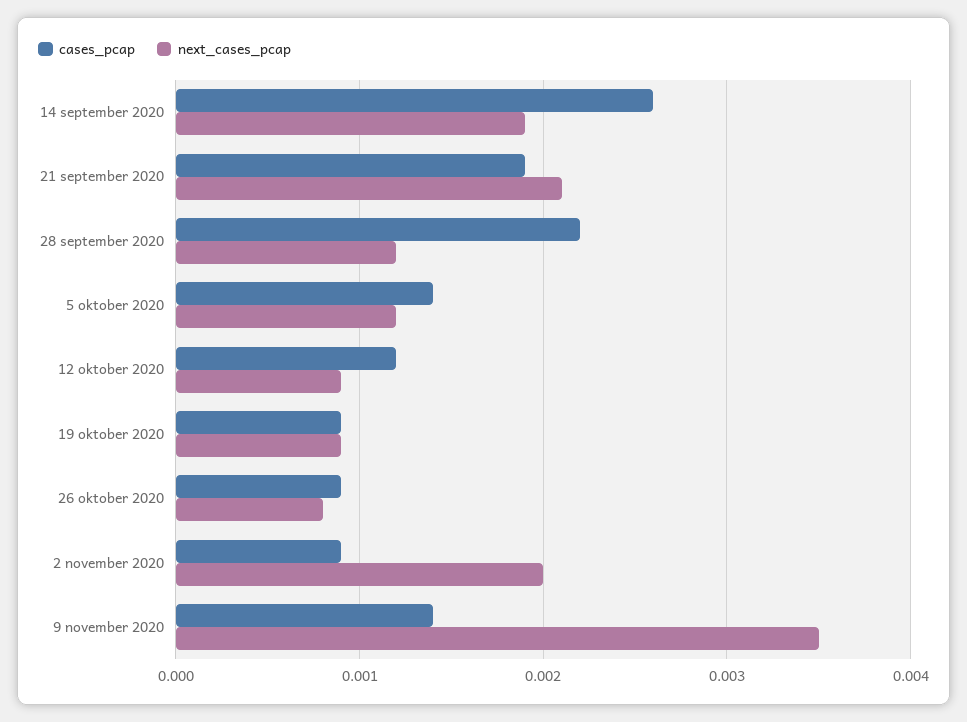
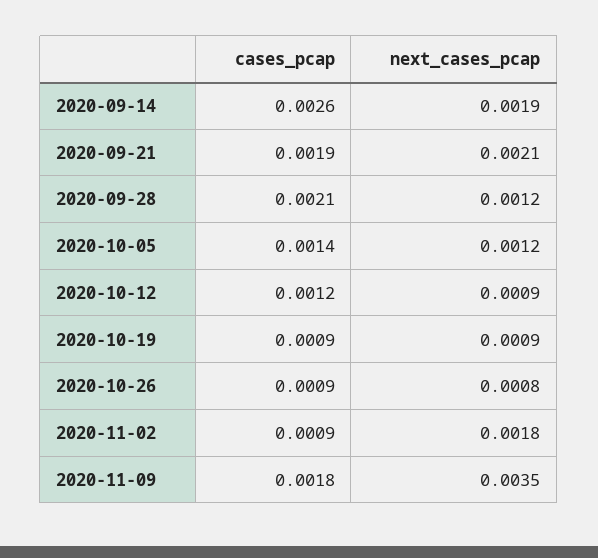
cases_pcap, 28 september 2020: 0.0022 -> 0.0021
next_cases_pcap, 2 november 2020: 0.002 -> 0.0018
cases_pcap, 9 november 2020: 0.0014 -> 0.0018

